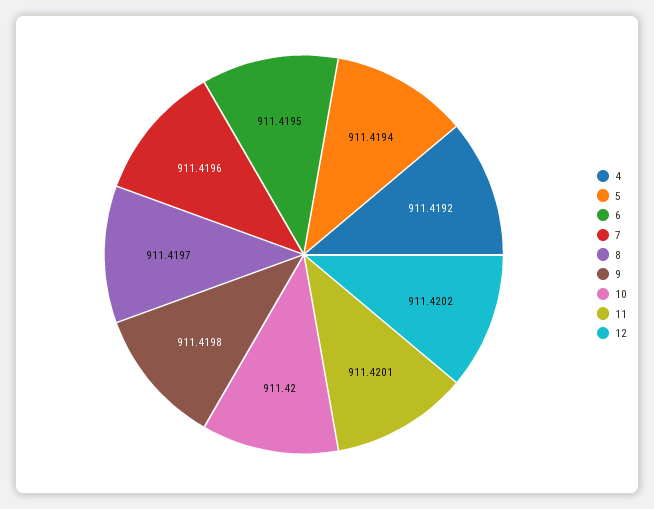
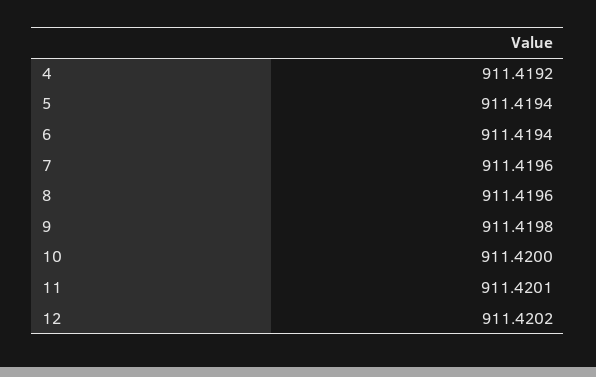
6: 911.4195 -> 911.4194
8: 911.4197 -> 911.4196

